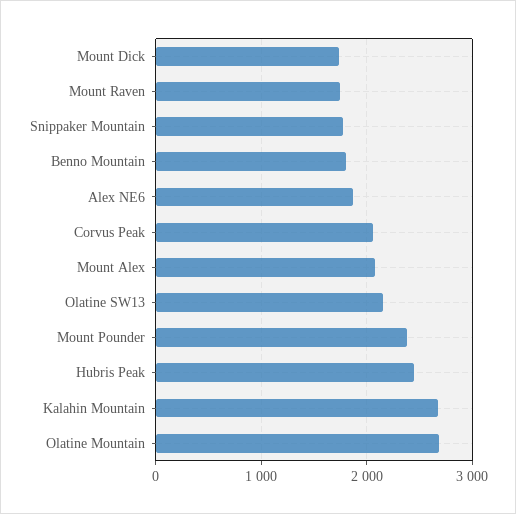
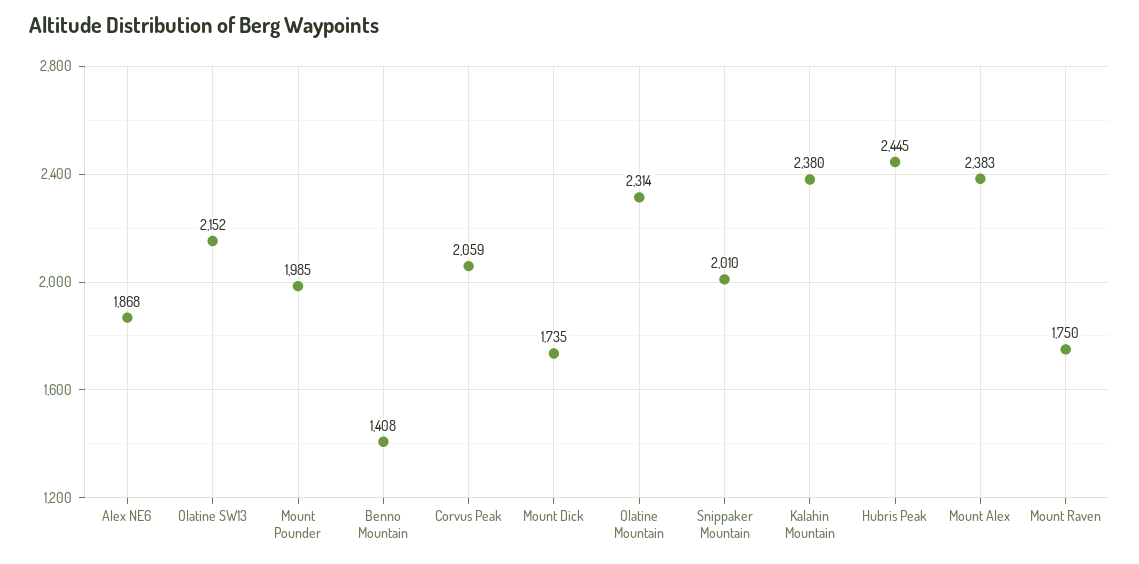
Snippaker Mountain: 1800 -> 2010
Benno Mountain: 1800 -> 1408
Mount Alex: 2100 -> 2383
Mount Pounder: 2400 -> 1985
Kalahin Mountain: 2700 -> 2380
Olatine Mountain: 2700 -> 2314

